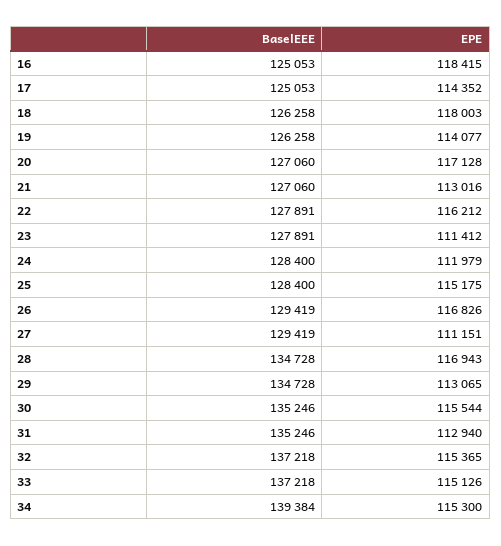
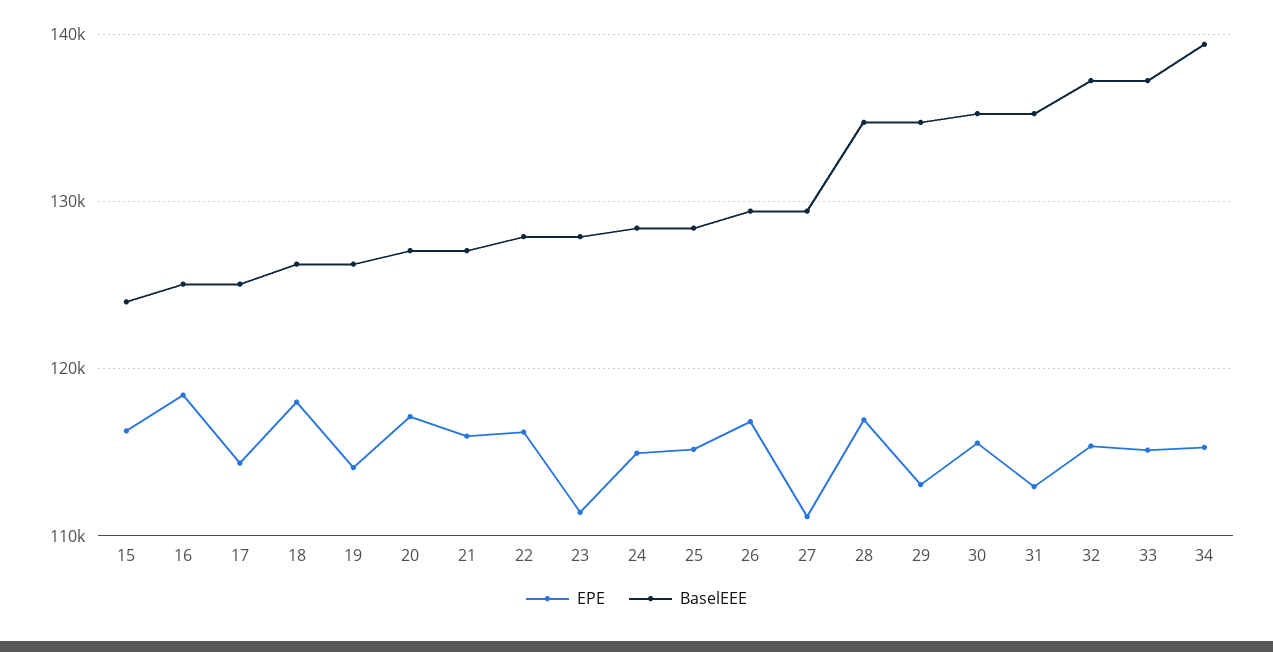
EPE, 21: 113016 -> 116000
EPE, 24: 111979 -> 115000
EPE, 15: none -> 116000
BaselEEE, 15: none -> 124000

